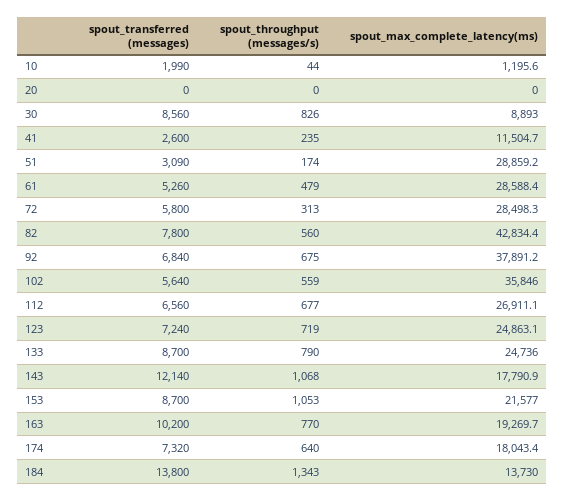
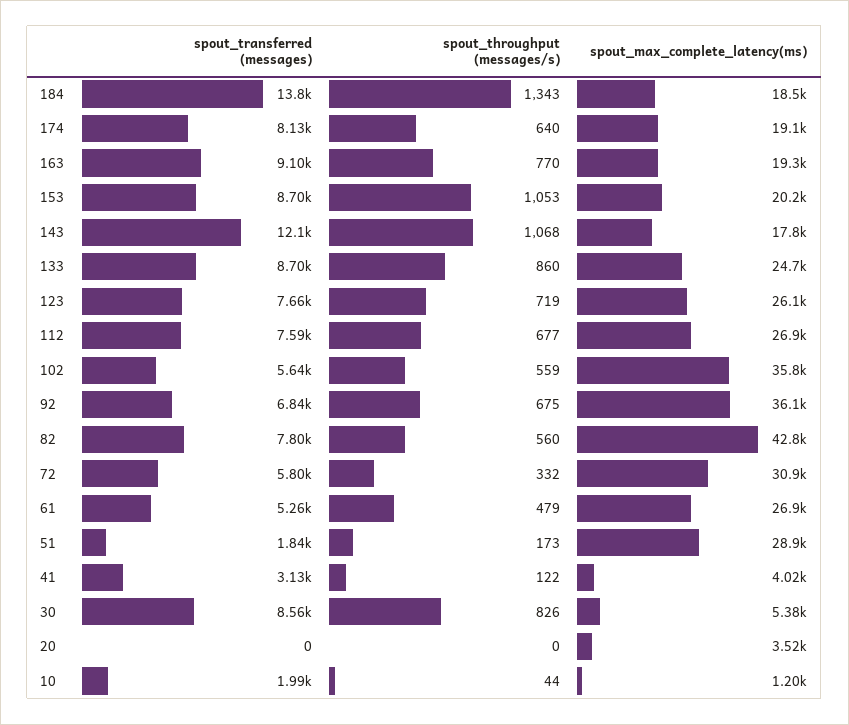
spout_max_complete_latency(ms), 20: 0 -> 3520
spout_max_complete_latency(ms), 30: 8893 -> 5380
spout_transferred (messages), 41: 2600 -> 3130
spout_throughput (messages/s), 41: 235 -> 122
spout_max_complete_latency(ms), 41: 11504.7 -> 4020
spout_transferred (messages), 51: 3090 -> 1840
spout_throughput (messages/s), 51: 174 -> 173
spout_max_complete_latency(ms), 61: 28588.4 -> 26900
spout_throughput (messages/s), 72: 313 -> 332
spout_max_complete_latency(ms), 72: 28498.3 -> 30900
spout_max_complete_latency(ms), 92: 37891.2 -> 36100
spout_transferred (messages), 112: 6560 -> 7590
spout_transferred (messages), 123: 7240 -> 7660
spout_max_complete_latency(ms), 123: 24863.1 -> 26100
spout_throughput (messages/s), 133: 790 -> 860
spout_max_complete_latency(ms), 153: 21577 -> 20200
spout_transferred (messages), 163: 10200 -> 9100
spout_transferred (messages), 174: 7320 -> 8130
spout_max_complete_latency(ms), 174: 18043.4 -> 19100
spout_max_complete_latency(ms), 184: 13730 -> 18500

